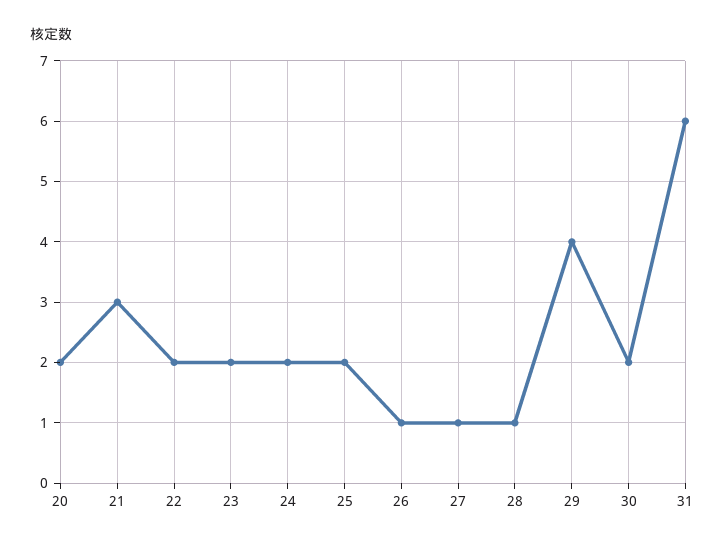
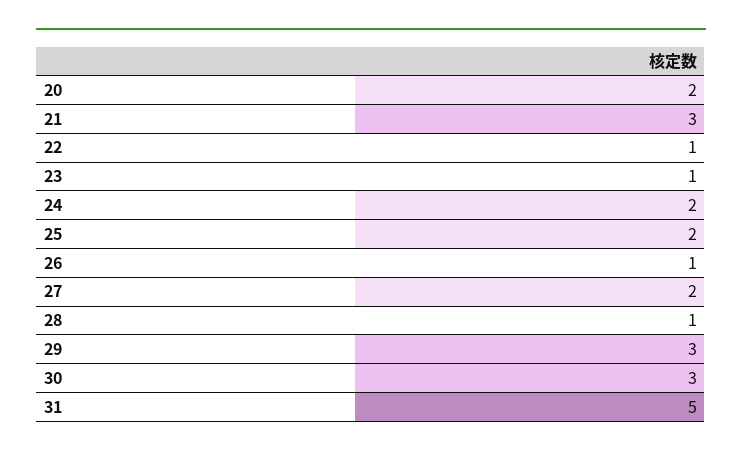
22: 2 -> 1
23: 2 -> 1
27: 1 -> 2
29: 4 -> 3
30: 2 -> 3
31: 6 -> 5

